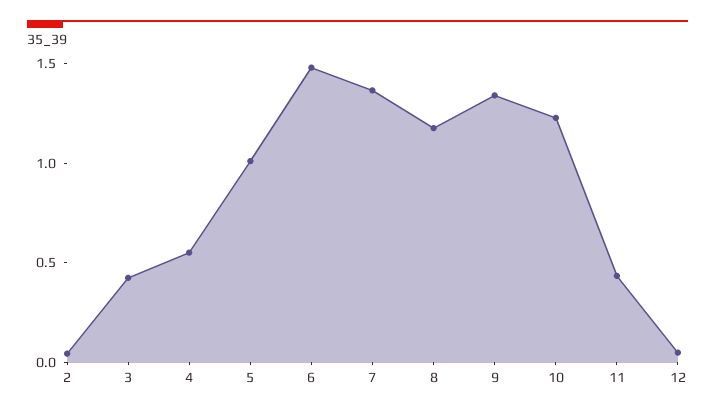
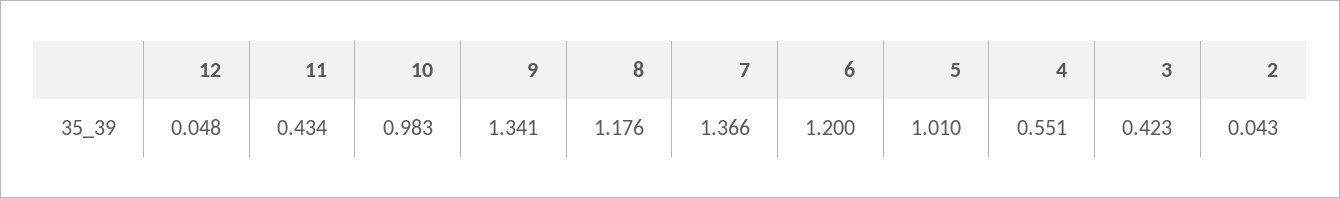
6: 1.5 -> 1.2
10: 1.2 -> 0.983

